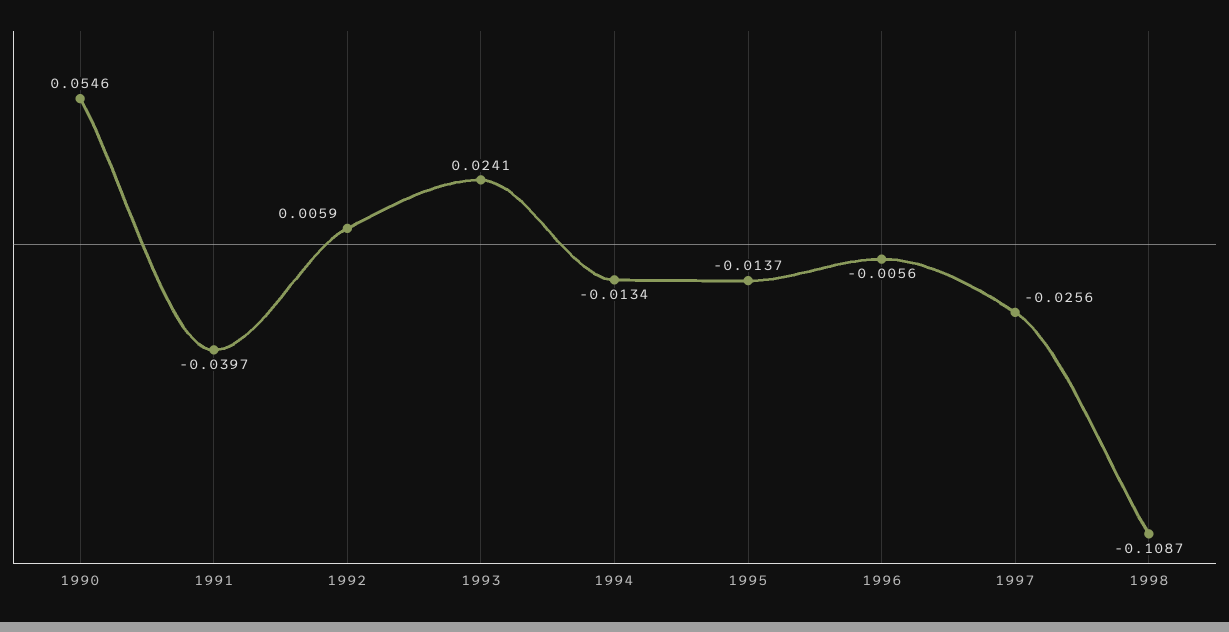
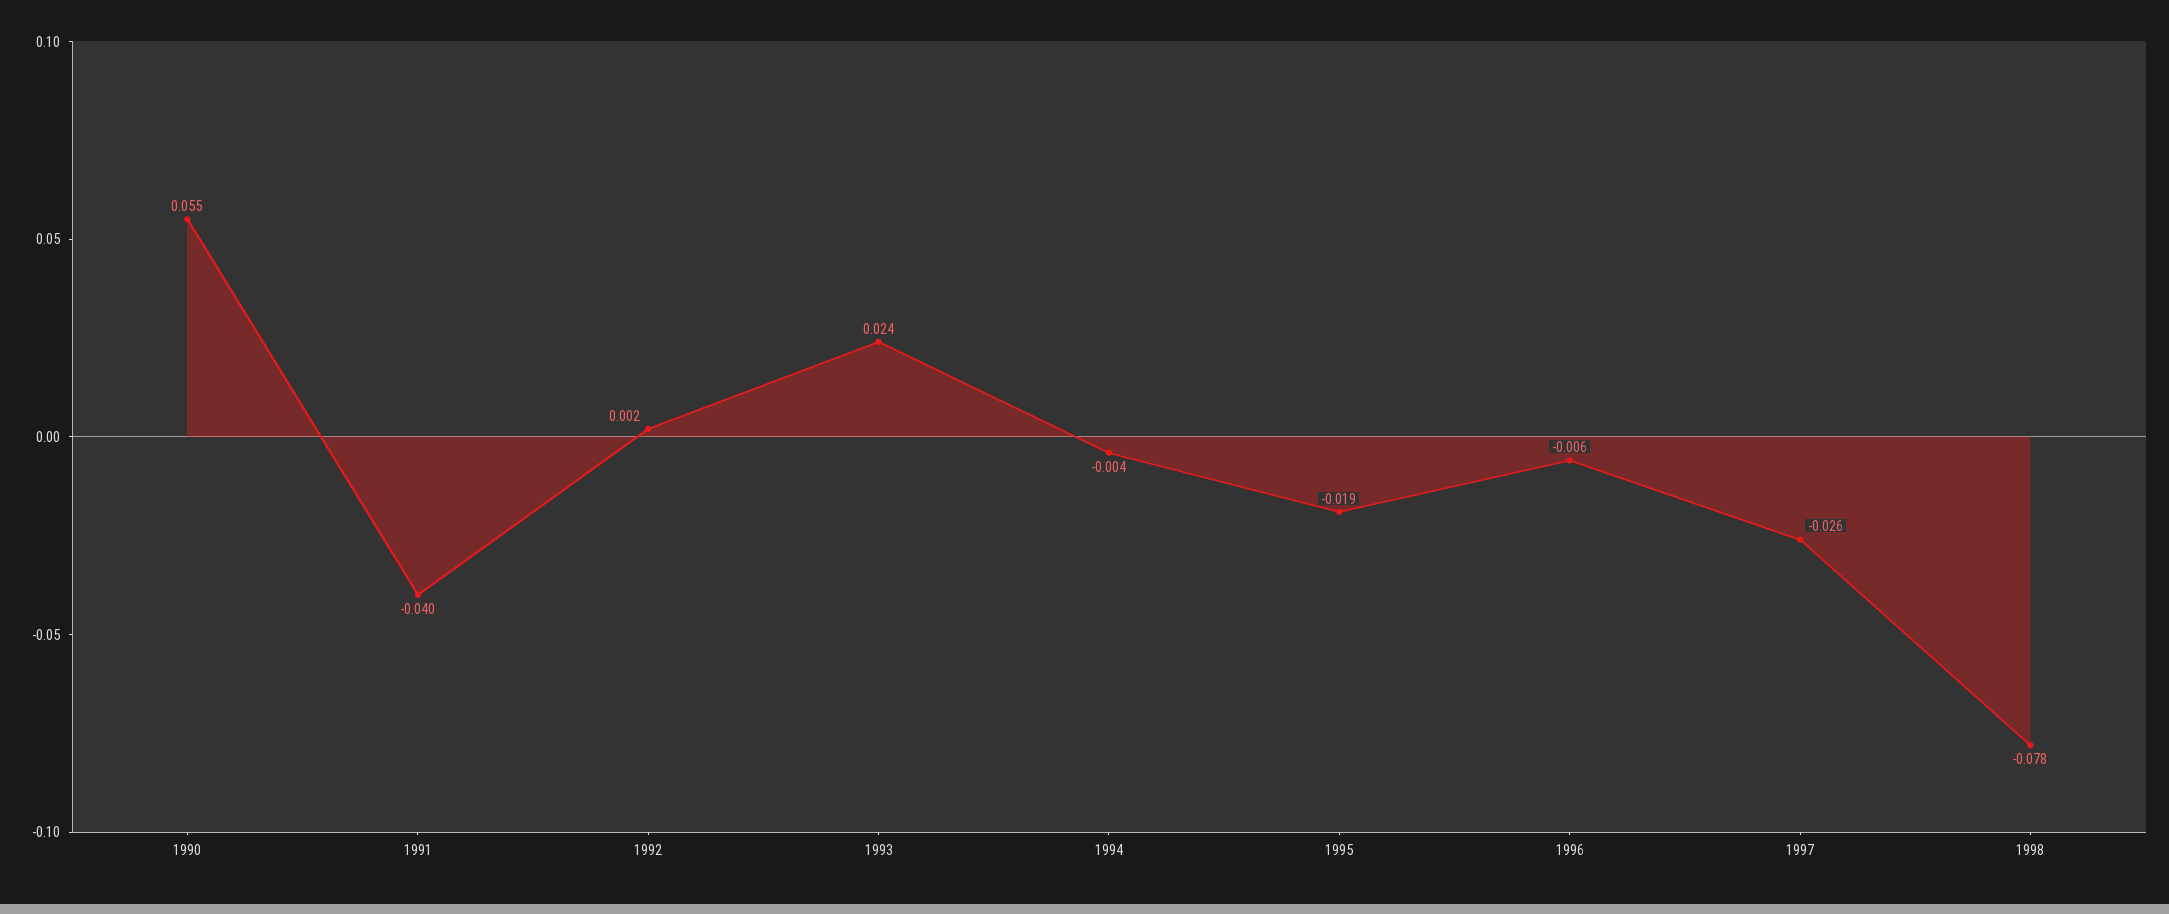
1992: 0.0059 -> 0.002
1994: -0.0134 -> -0.004
1995: -0.0137 -> -0.019
1998: -0.1087 -> -0.078

